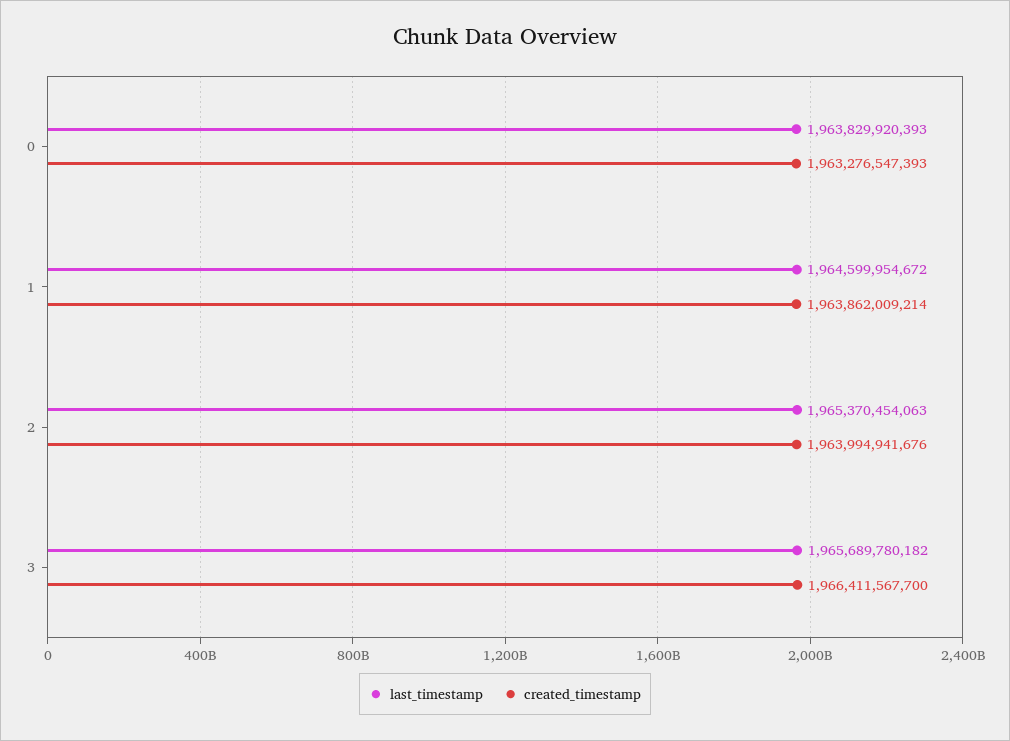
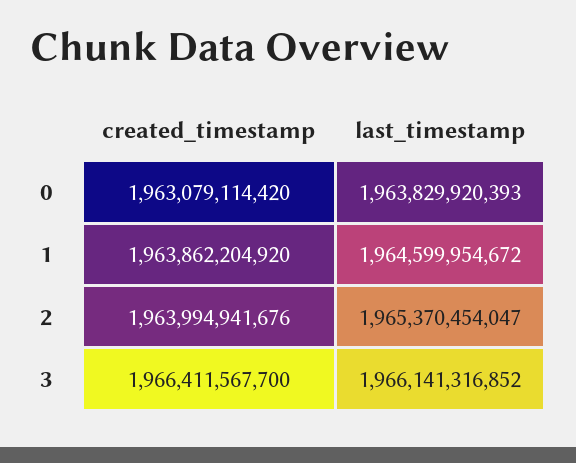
created_timestamp, 0: 1963276547393 -> 1963079114420
created_timestamp, 1: 1963862009214 -> 1963862204920
last_timestamp, 2: 1965370454063 -> 1965370454047
last_timestamp, 3: 1965689780182 -> 1966141316852

